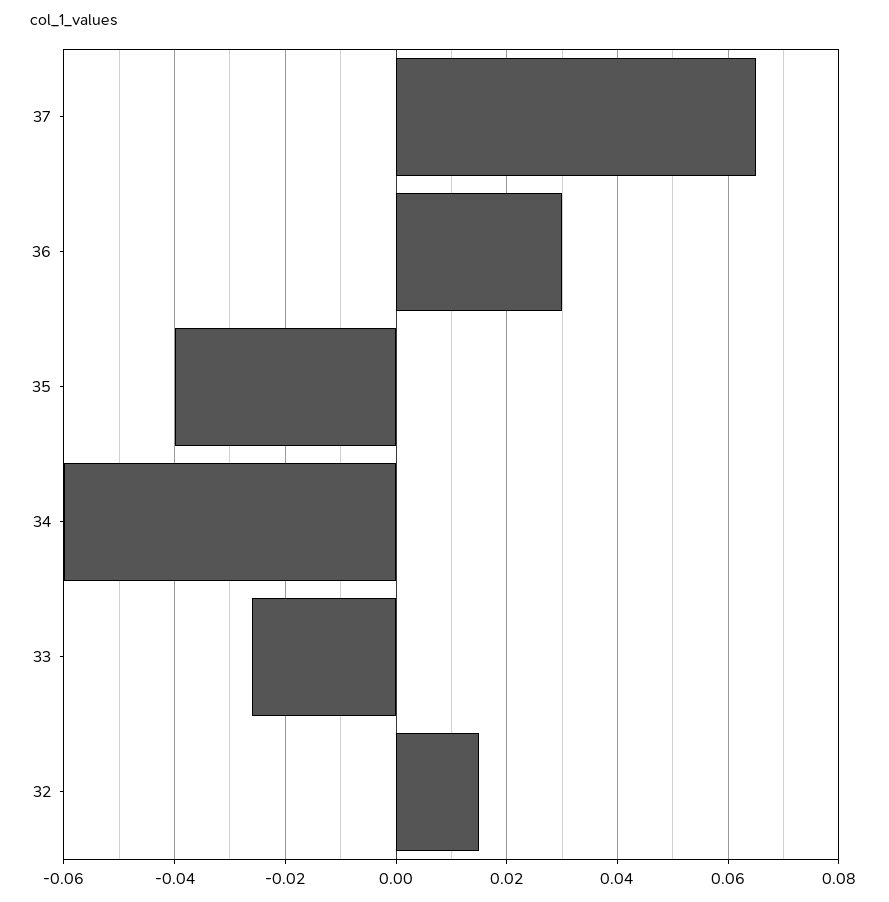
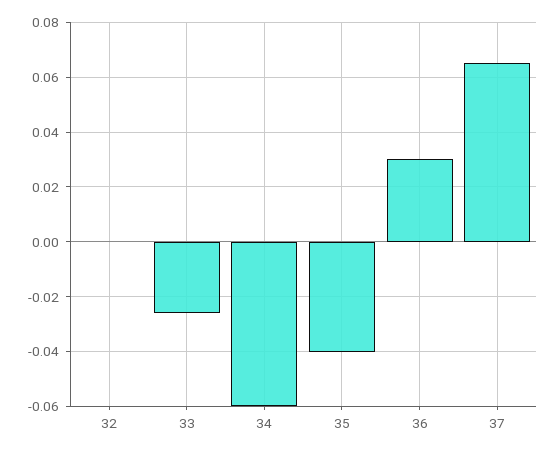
32: 0.015 -> 0

